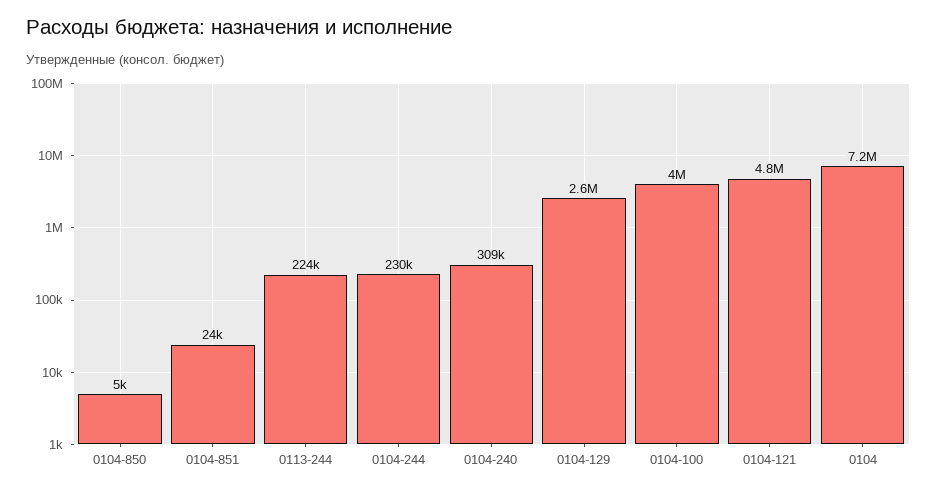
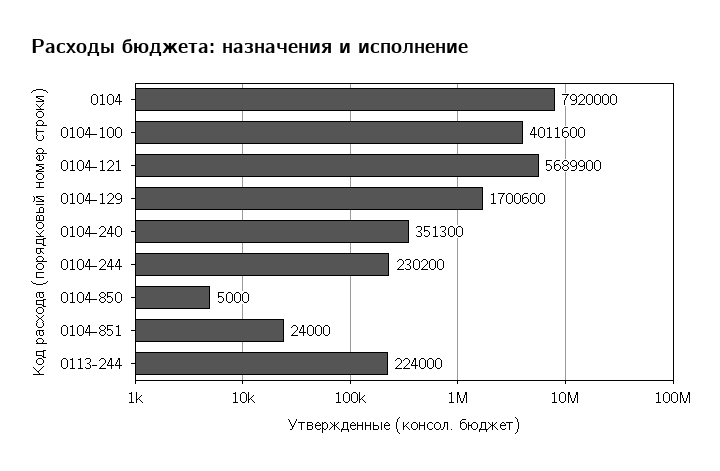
0104-240: 309000 -> 351300
0104-129: 2600000 -> 1700600
0104-121: 4800000 -> 5689900
0104: 7200000 -> 7920000

